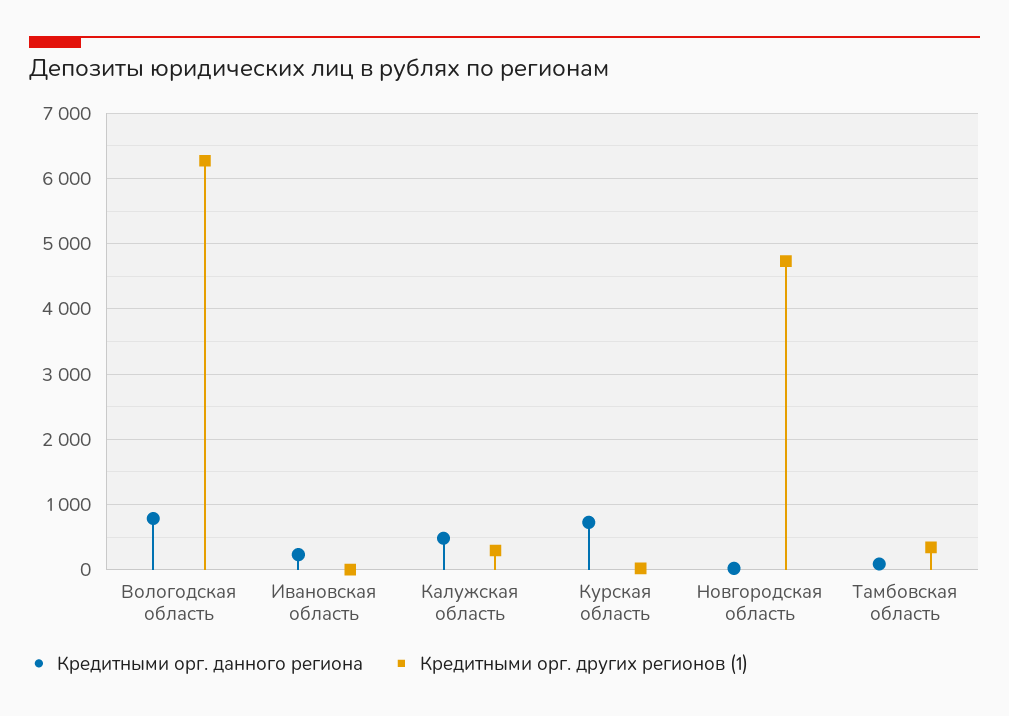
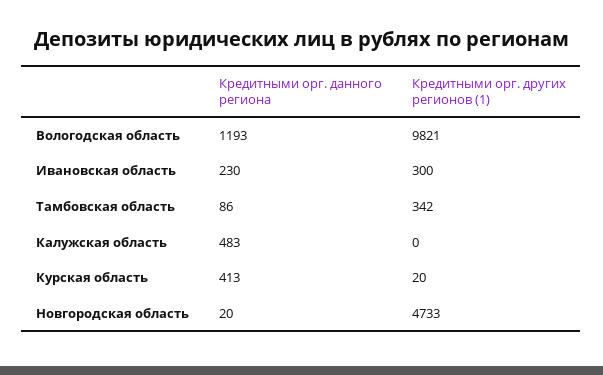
Кредитными орг. данного региона, Вологодская область: 800 -> 1193
Кредитными орг. других регионов (1), Вологодская область: 6300 -> 9821
Кредитными орг. других регионов (1), Ивановская область: 0 -> 300
Кредитными орг. других регионов (1), Калужская область: 300 -> 0
Кредитными орг. данного региона, Курская область: 700 -> 413

